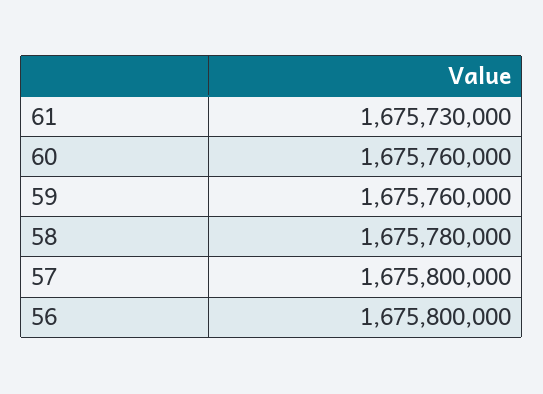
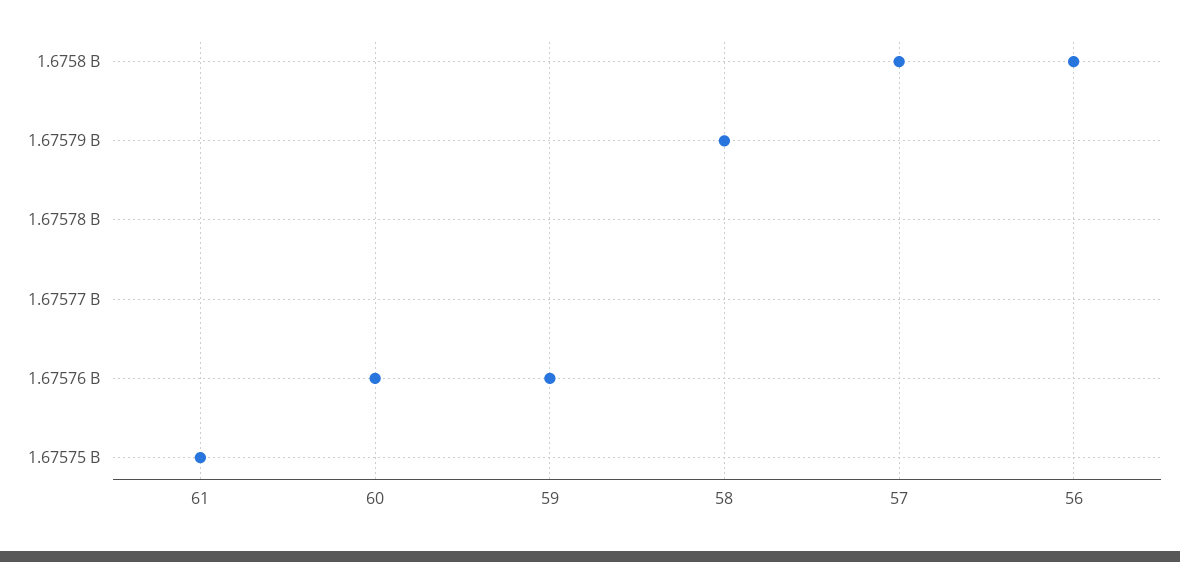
61: 1675730000 -> 1675750000
58: 1675780000 -> 1675790000

